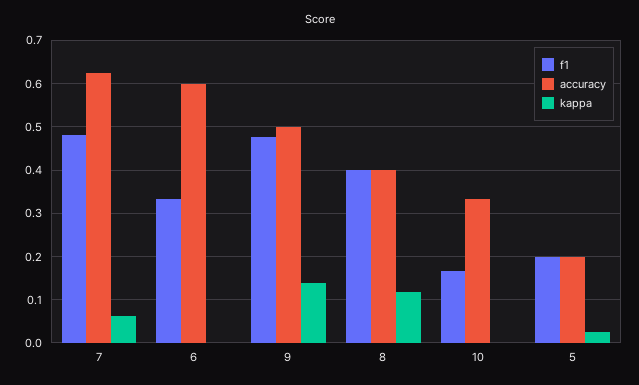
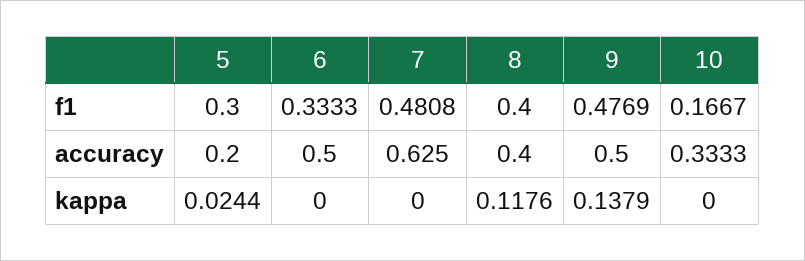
kappa, 7: 0.06 -> 0
accuracy, 6: 0.6 -> 0.5
f1, 5: 0.2 -> 0.3

